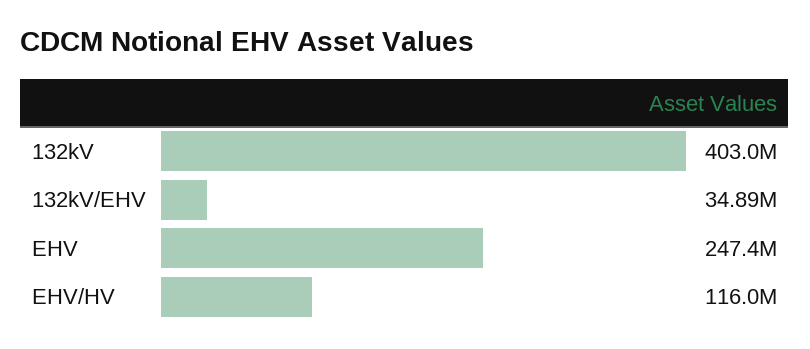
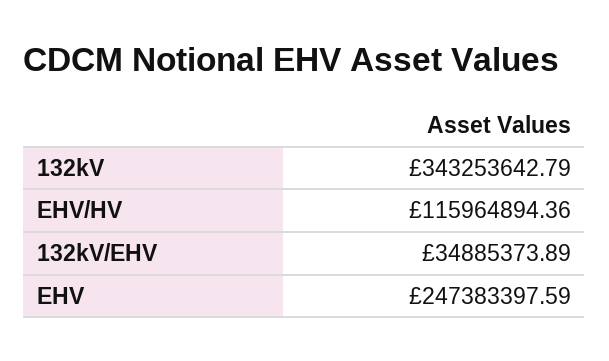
132kV: 403000000 -> 343253642.79

